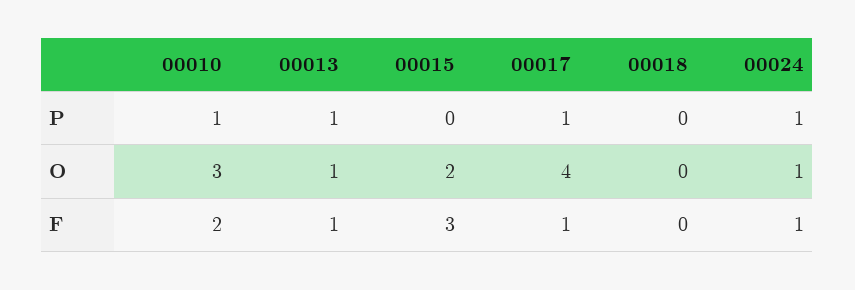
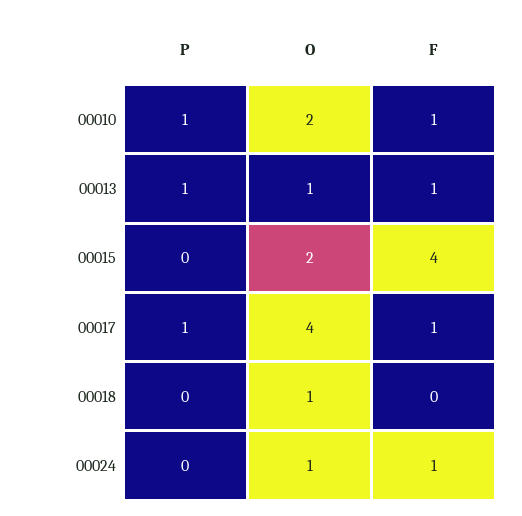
00024, P: 1 -> 0
00010, O: 3 -> 2
00018, O: 0 -> 1
00010, F: 2 -> 1
00015, F: 3 -> 4

